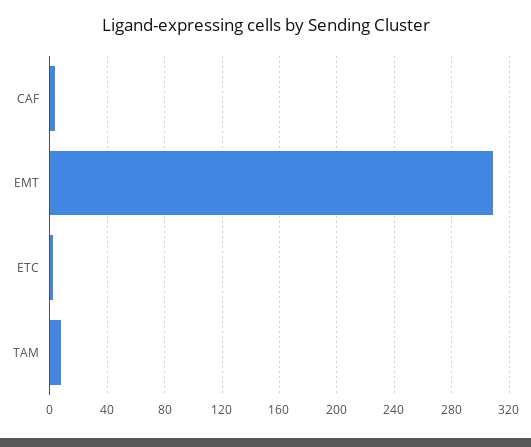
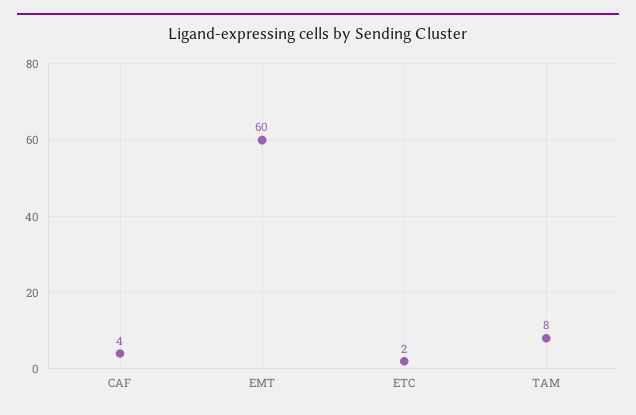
EMT: 310 -> 60

